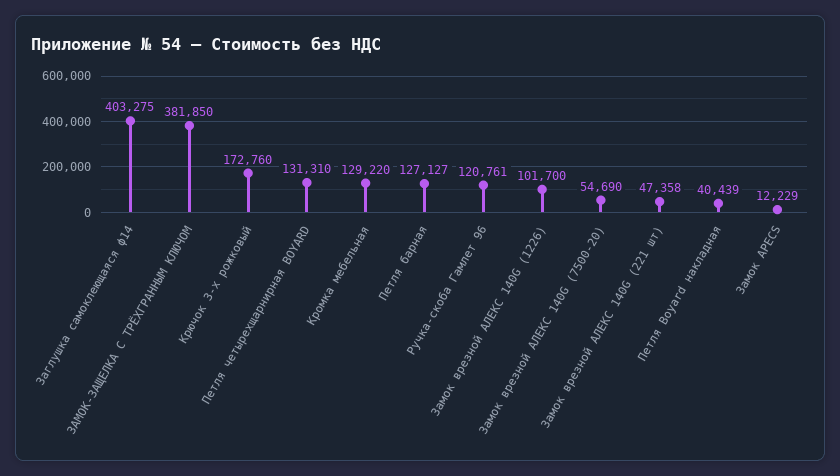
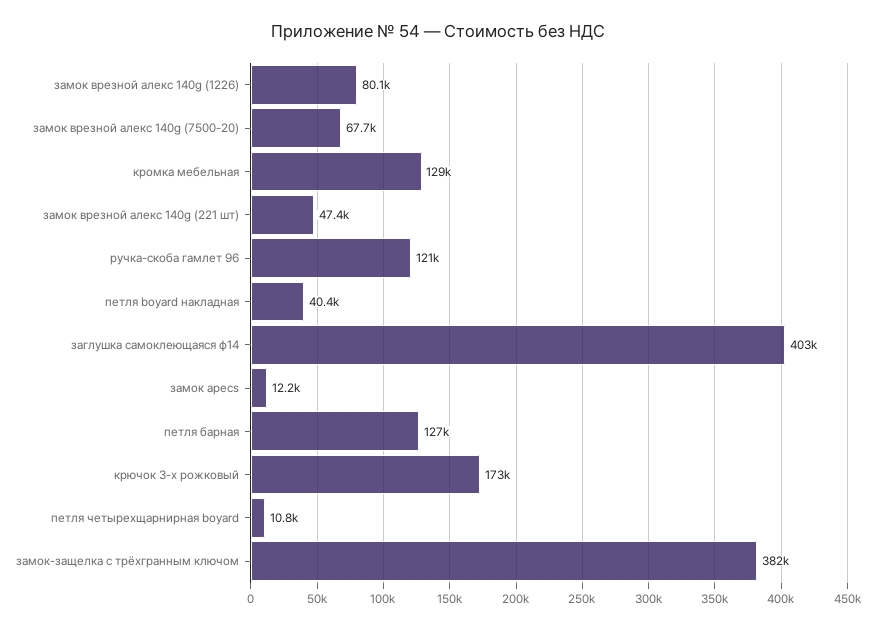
Петля четырехщарнирная BOYARD: 131310 -> 10800
Замок врезной АЛЕКС 140G (1226): 101700 -> 80100
Замок врезной АЛЕКС 140G (7500-20): 54690 -> 67700

